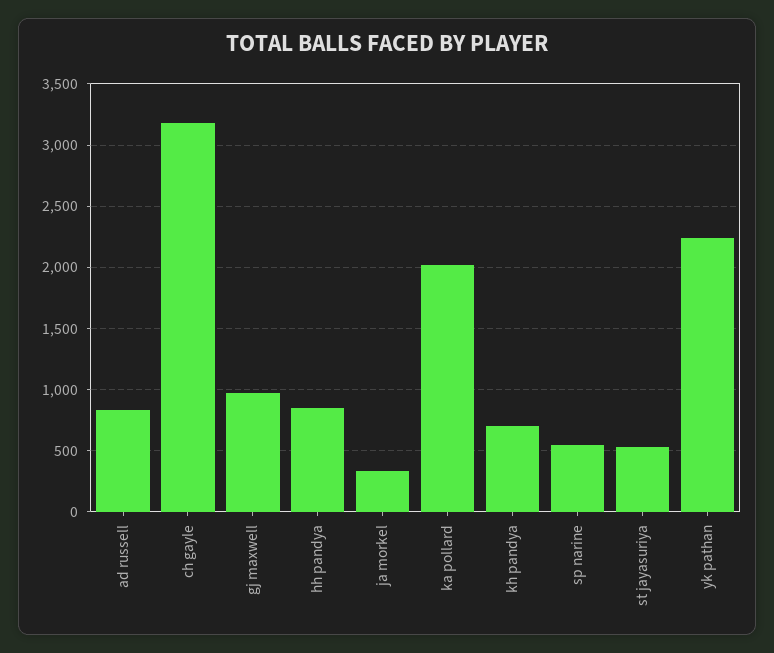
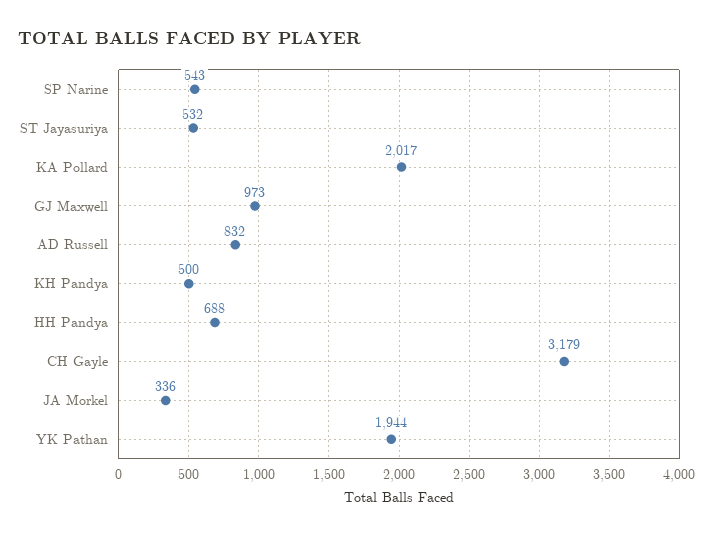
hh pandya: 850 -> 688
kh pandya: 700 -> 500
yk pathan: 2250 -> 1944

